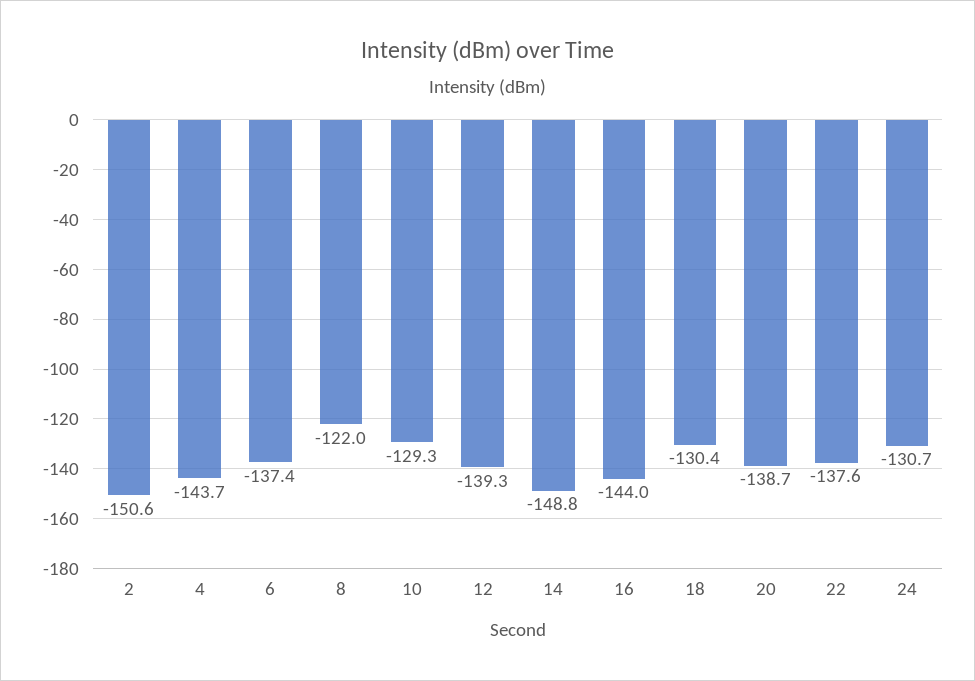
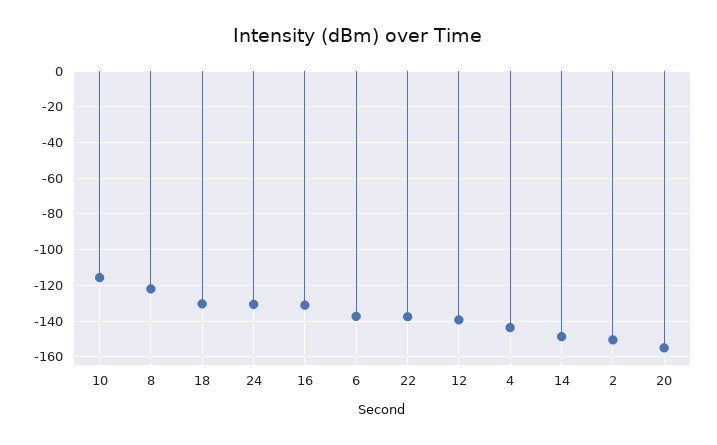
10: -129.3 -> -115
16: -144 -> -130
20: -138.7 -> -155

